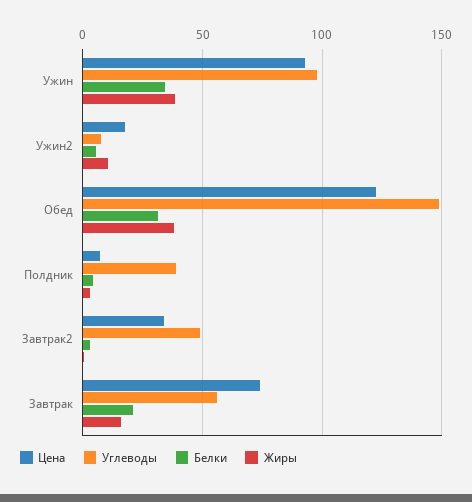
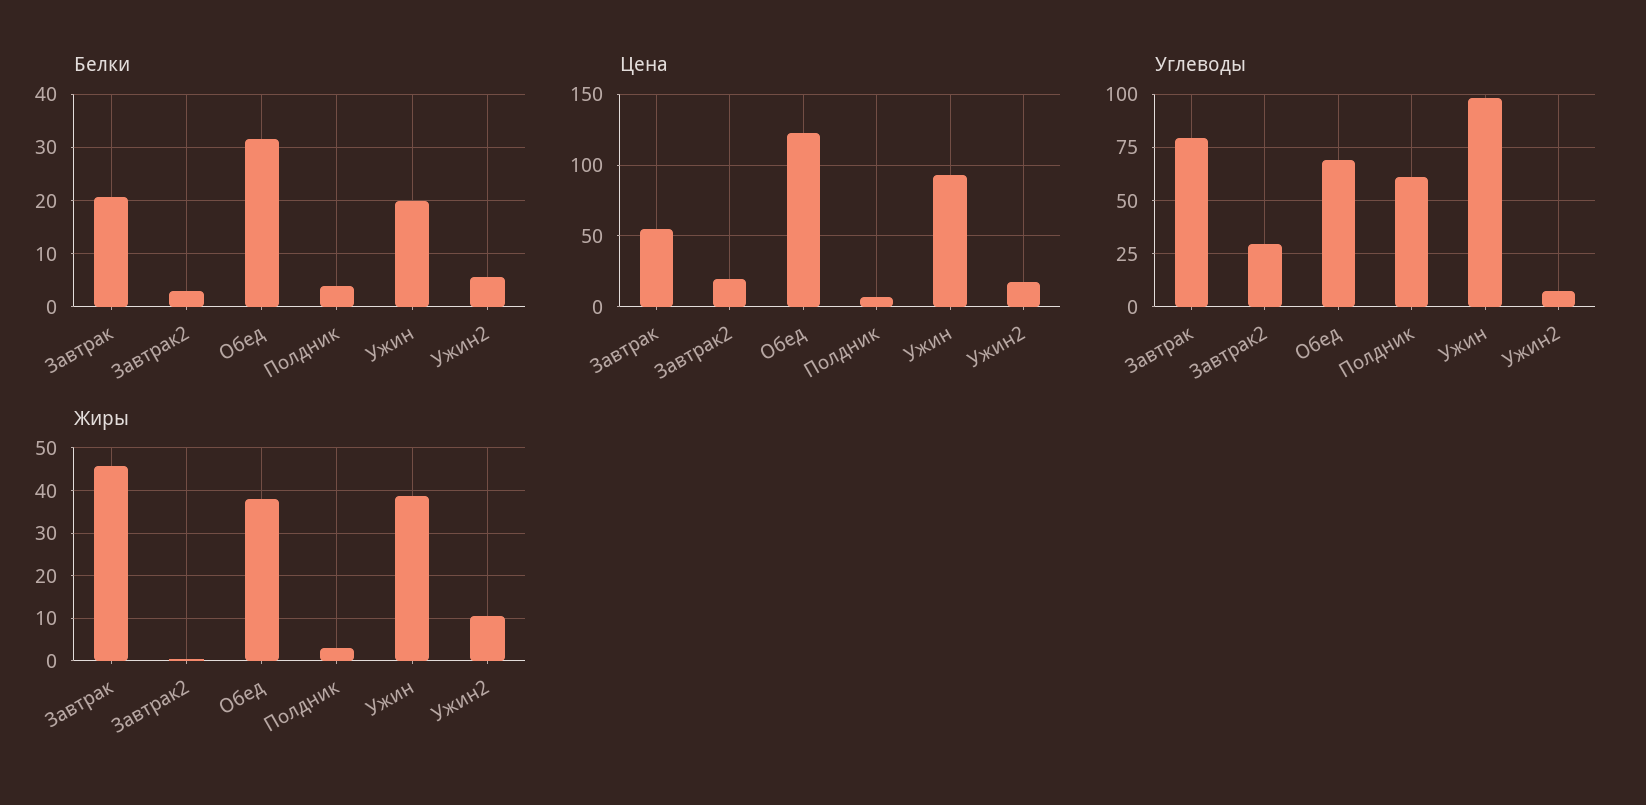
Белки, Ужин: 35 -> 20
Углеводы, Обед: 150 -> 70
Углеводы, Полдник: 40 -> 60
Цена, Завтрак2: 35 -> 20
Углеводы, Завтрак2: 50 -> 30
Цена, Завтрак: 75 -> 55
Углеводы, Завтрак: 55 -> 80
Жиры, Завтрак: 15 -> 46

